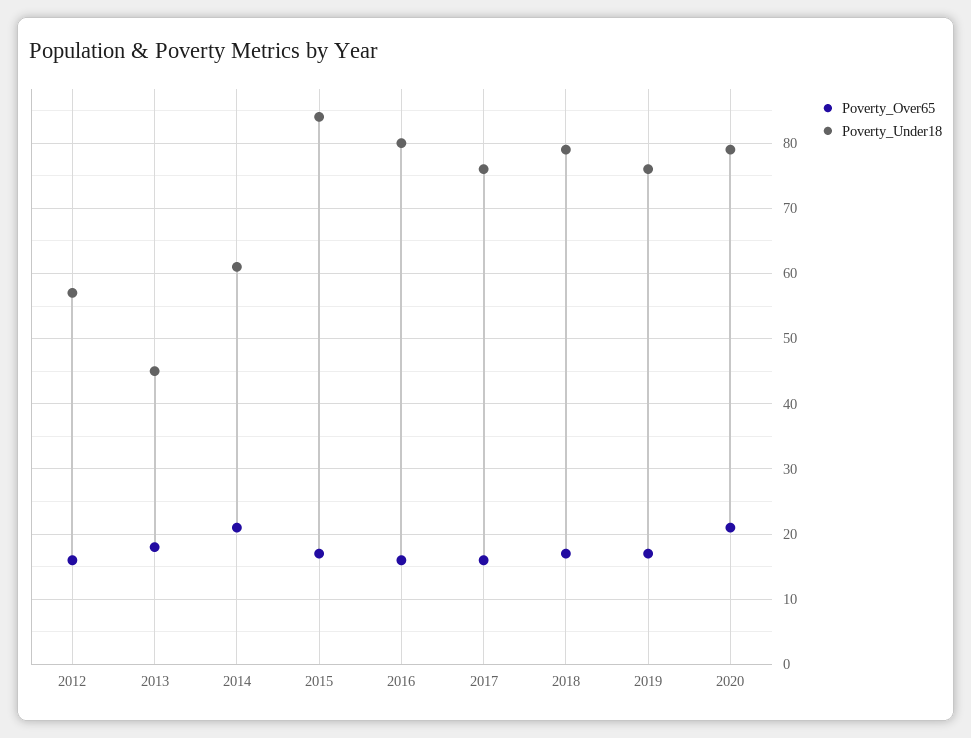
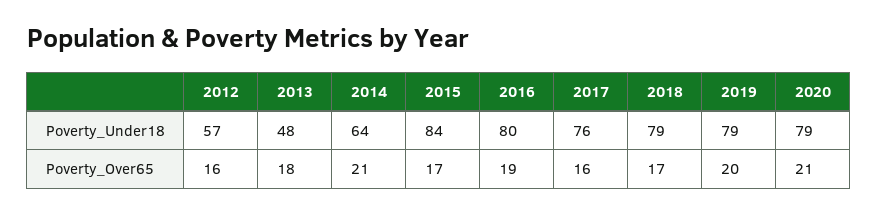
Poverty_Under18, 2013: 45 -> 48
Poverty_Under18, 2014: 61 -> 64
Poverty_Over65, 2016: 16 -> 19
Poverty_Over65, 2019: 17 -> 20
Poverty_Under18, 2019: 76 -> 79

